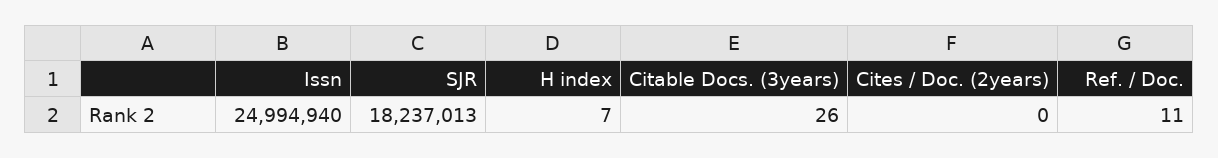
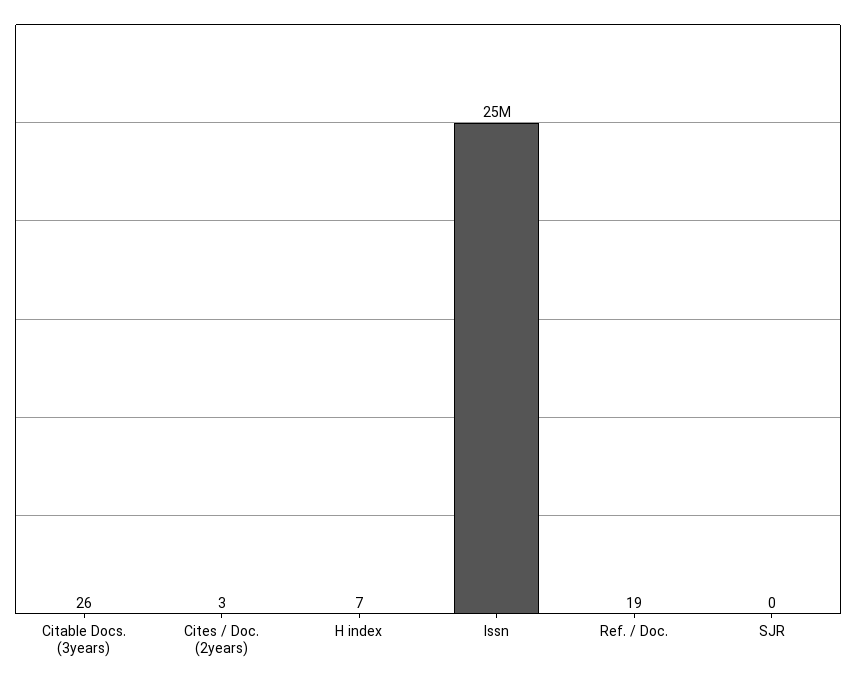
SJR: 18237013 -> 0
Cites / Doc. (2years): 0 -> 3
Ref. / Doc.: 11 -> 19

